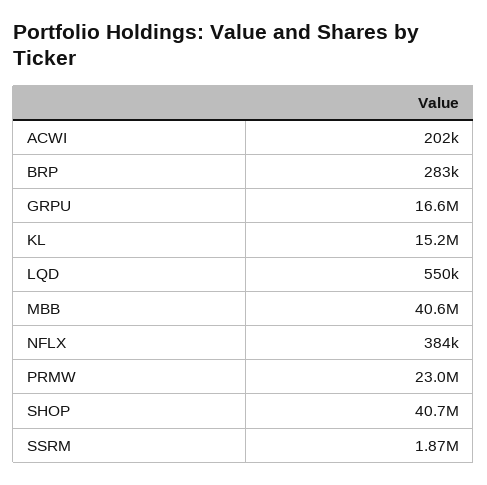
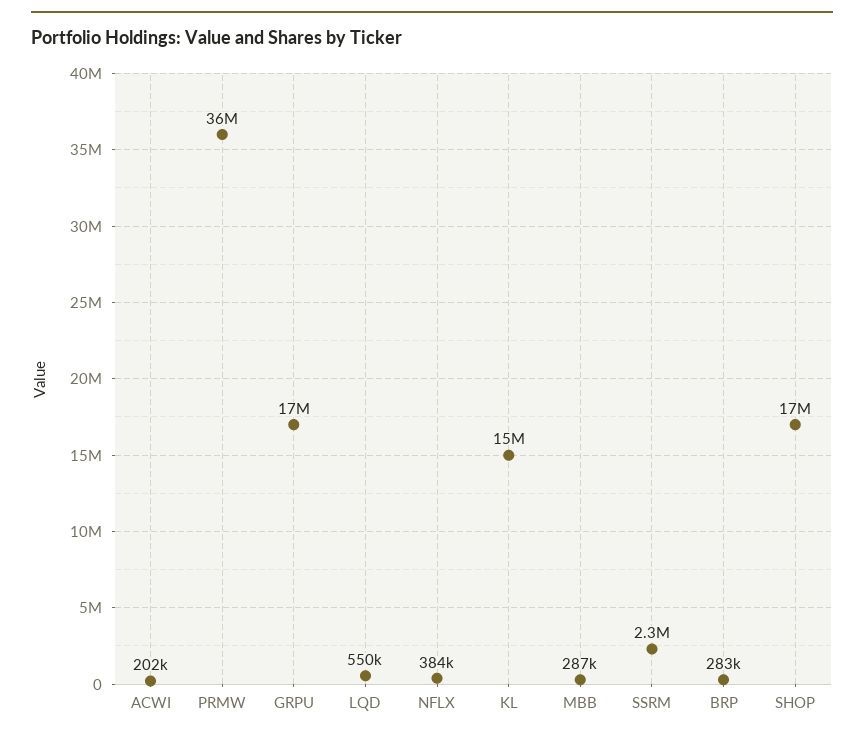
MBB: 40600000 -> 287000
PRMW: 23000000 -> 36000000
SHOP: 40700000 -> 17000000
SSRM: 1870000 -> 2300000

